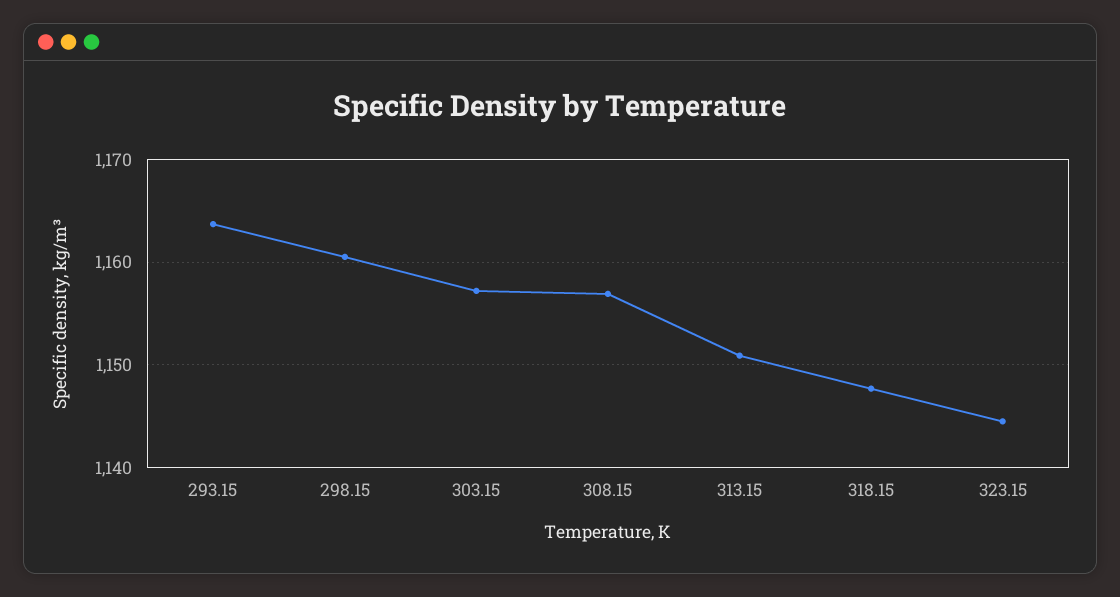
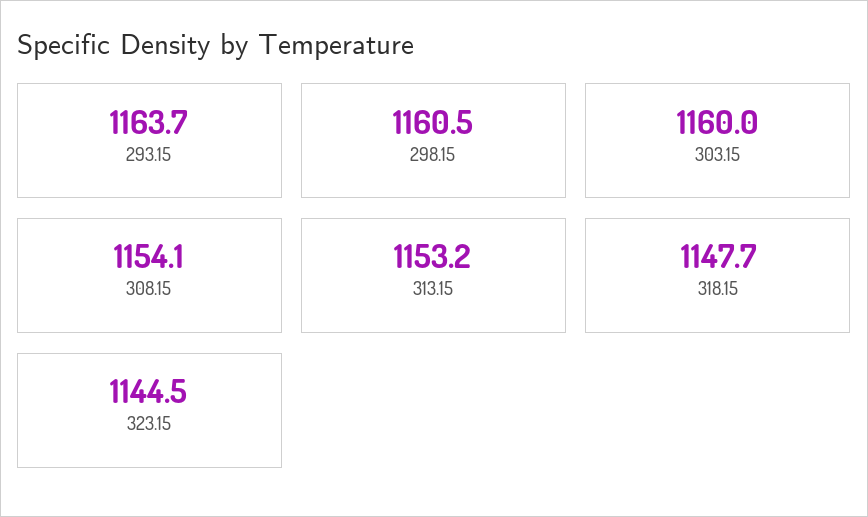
303.15: 1157 -> 1160
308.15: 1157 -> 1154.1
313.15: 1151 -> 1153.2

